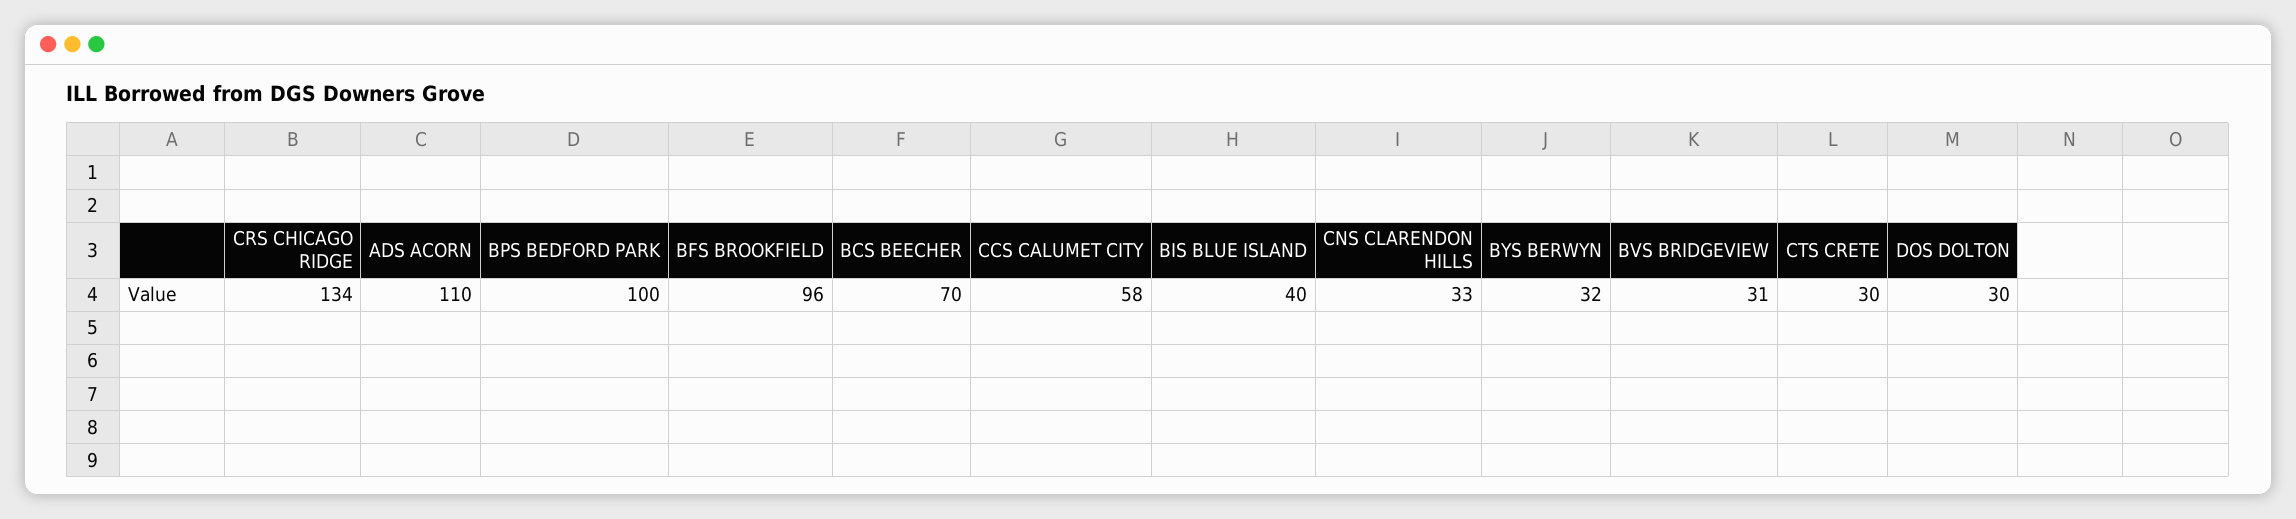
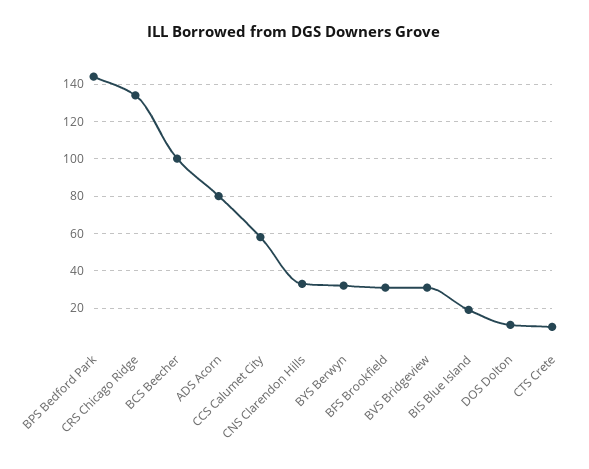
ADS ACORN: 110 -> 80
BPS BEDFORD PARK: 100 -> 145
BFS BROOKFIELD: 96 -> 30
BCS BEECHER: 70 -> 100
BIS BLUE ISLAND: 40 -> 20
CTS CRETE: 30 -> 10
DOS DOLTON: 30 -> 10

